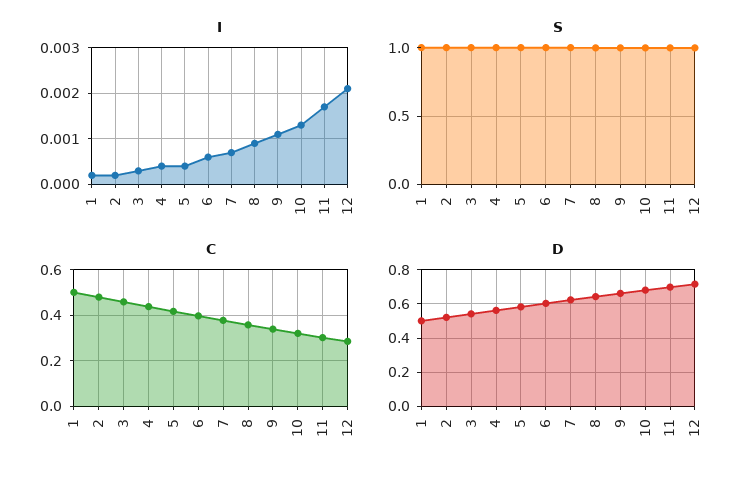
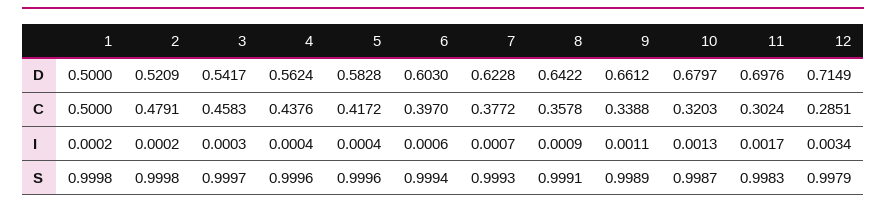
I, 12: 0.002 -> 0.0034

